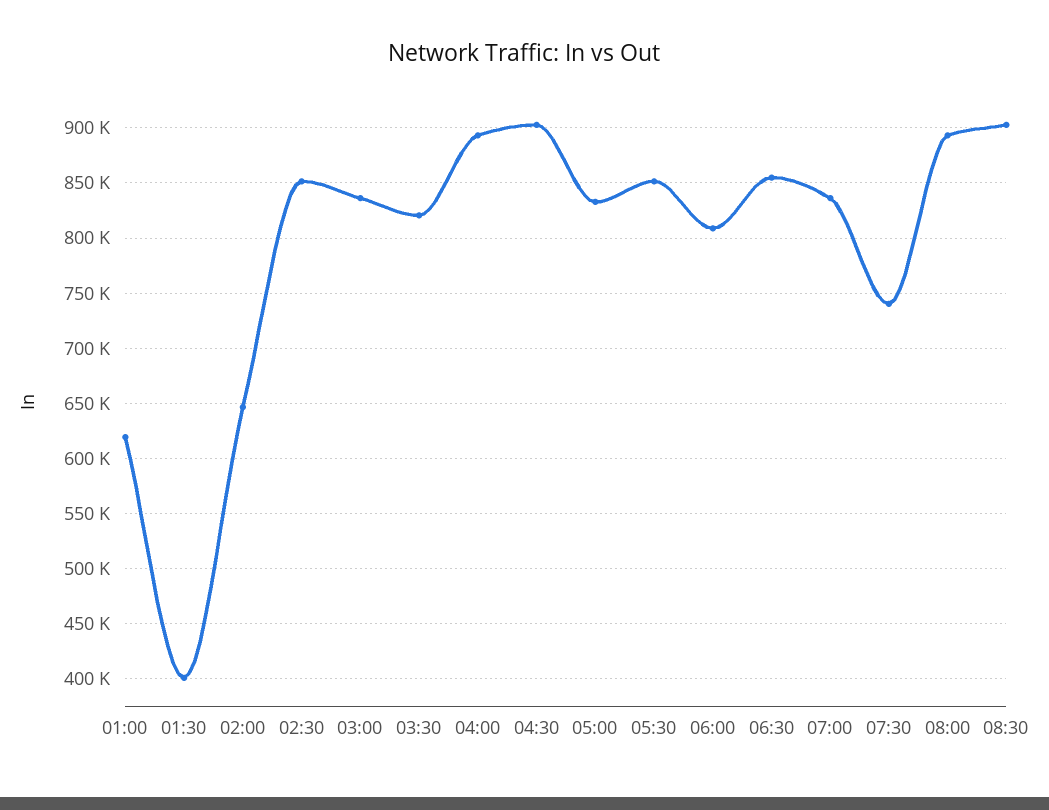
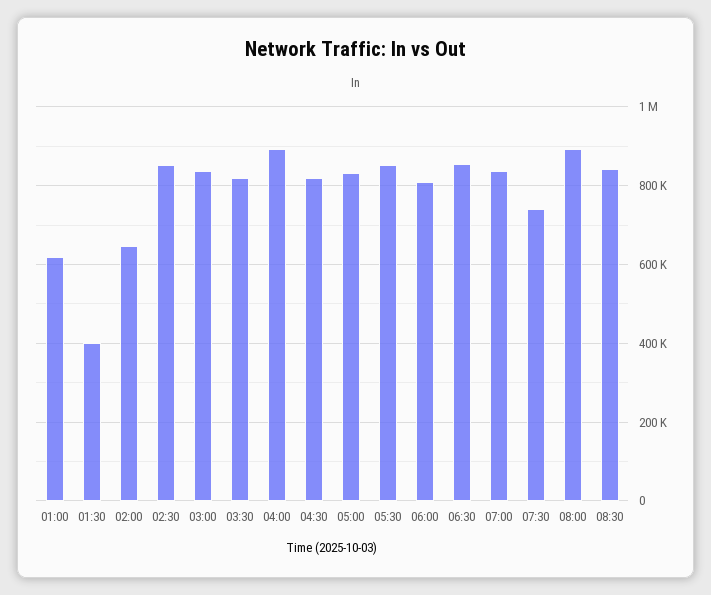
04:30: 900000 -> 820000
08:30: 900000 -> 840000

